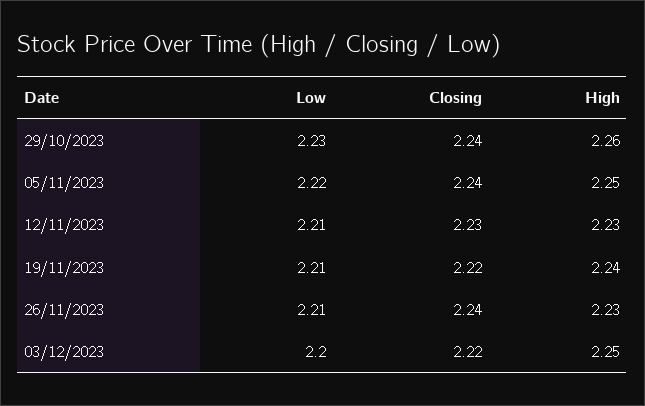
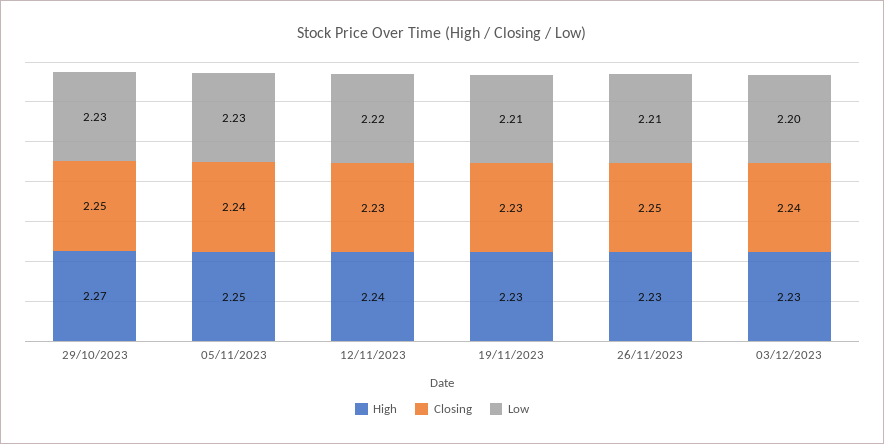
Closing, 29/10/2023: 2.24 -> 2.25
High, 29/10/2023: 2.26 -> 2.27
Low, 05/11/2023: 2.22 -> 2.23
Low, 12/11/2023: 2.21 -> 2.22
High, 12/11/2023: 2.23 -> 2.24
Closing, 19/11/2023: 2.22 -> 2.23
High, 19/11/2023: 2.24 -> 2.23
Closing, 26/11/2023: 2.24 -> 2.25
Closing, 03/12/2023: 2.22 -> 2.24
High, 03/12/2023: 2.25 -> 2.23

